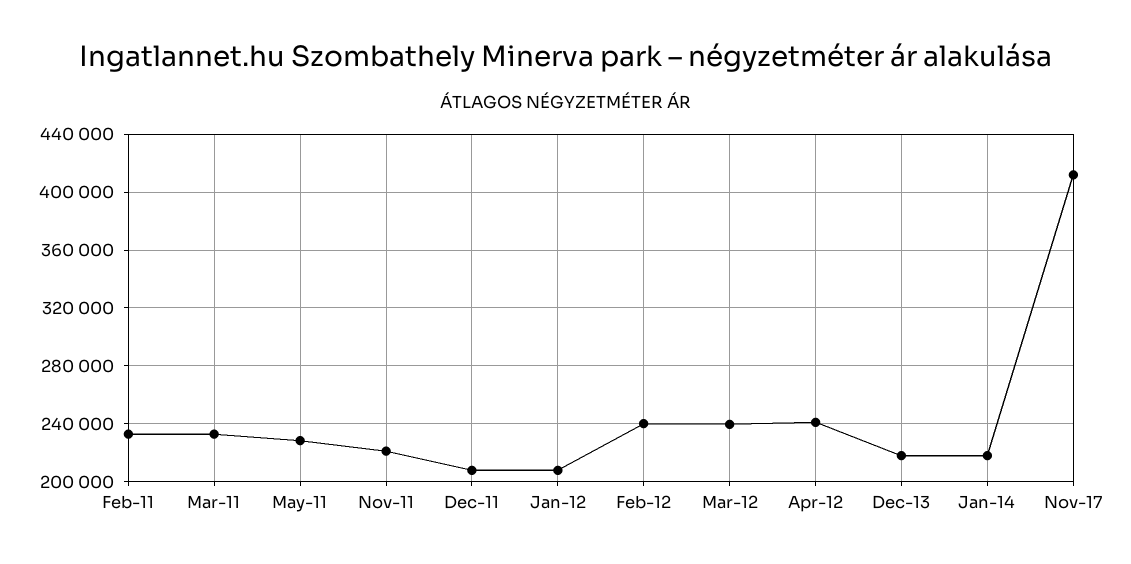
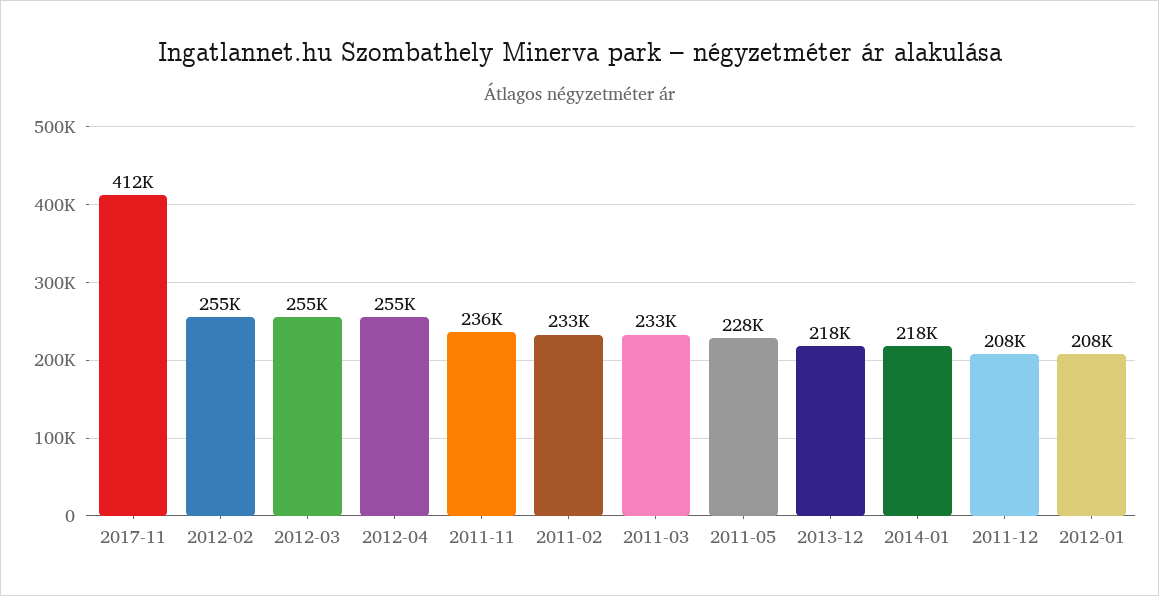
Nov-11: 220000 -> 236000
Feb-12: 240000 -> 255000
Mar-12: 240000 -> 255000
Apr-12: 240000 -> 255000

